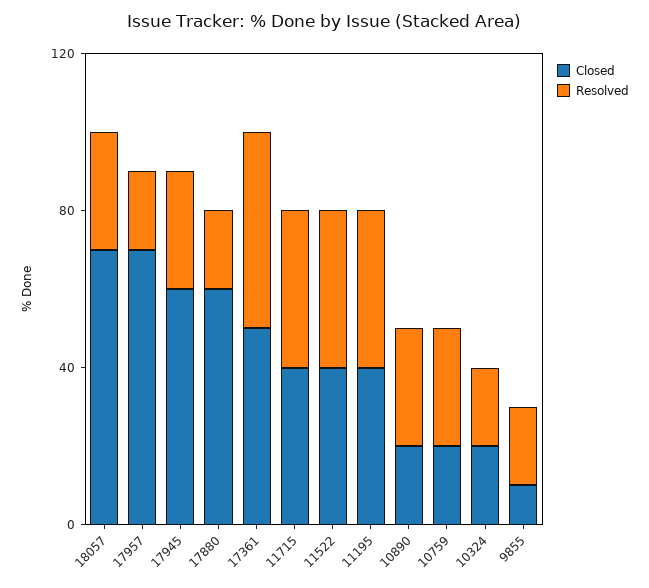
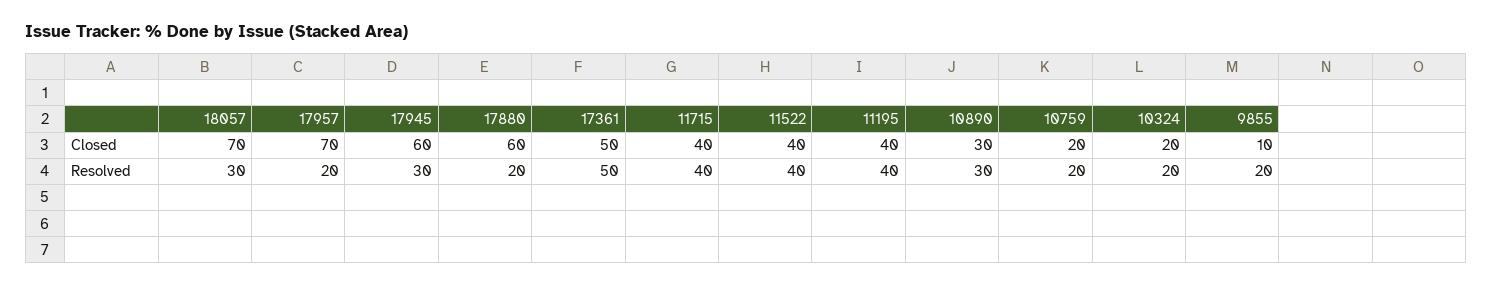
Closed, 10890: 20 -> 30
Resolved, 10759: 30 -> 20

